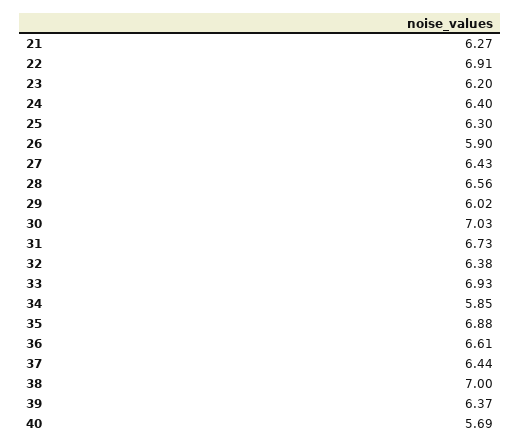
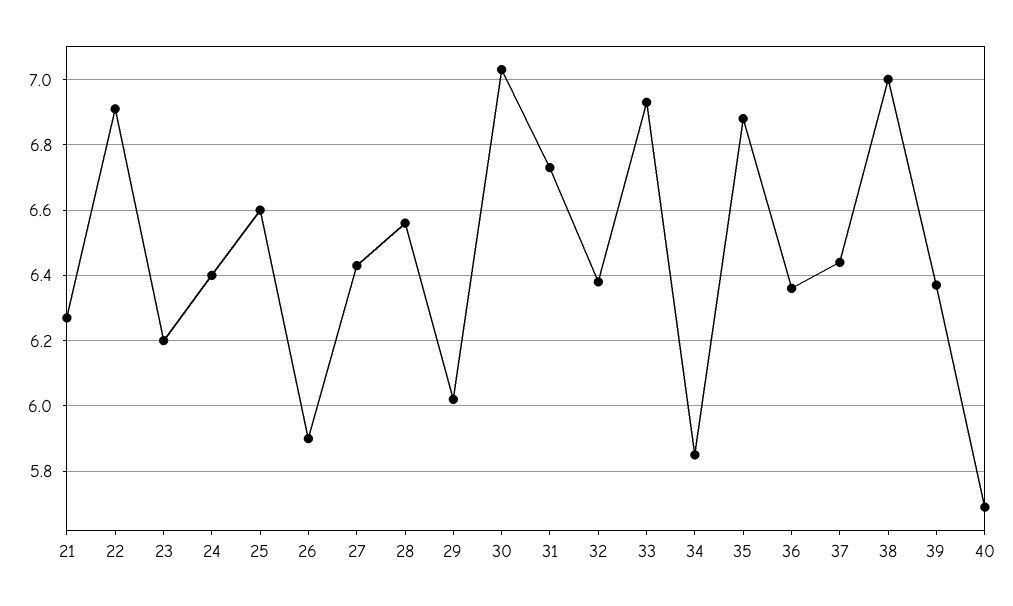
25: 6.3 -> 6.6
36: 6.61 -> 6.35

